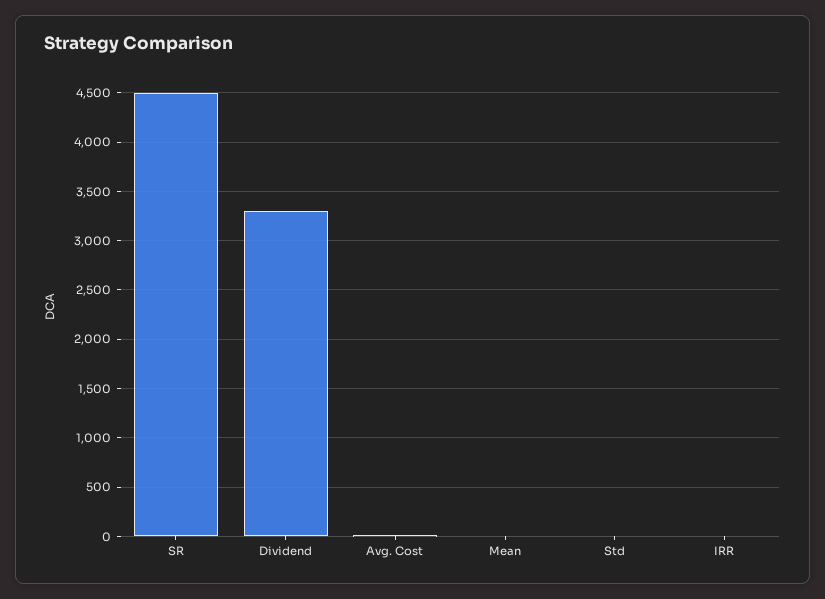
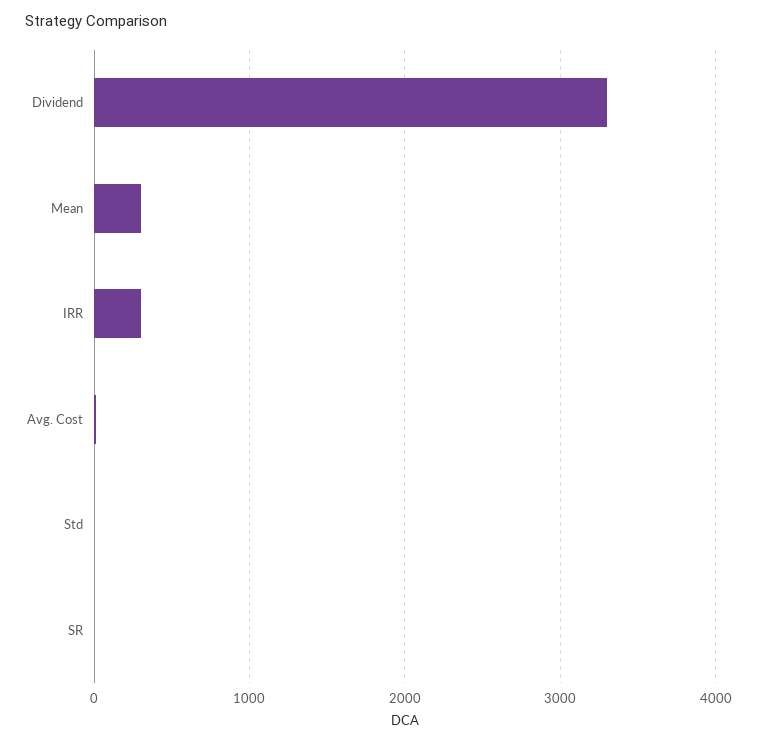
SR: 4500 -> 0
Mean: 0 -> 300
IRR: 0 -> 300

